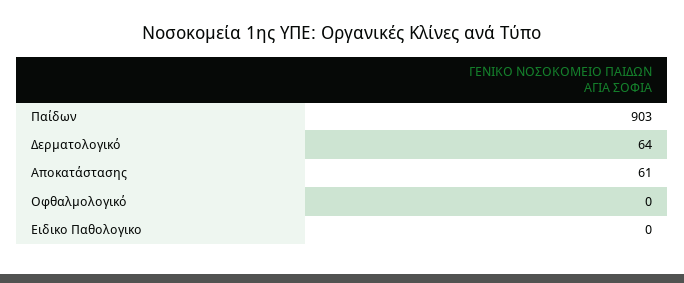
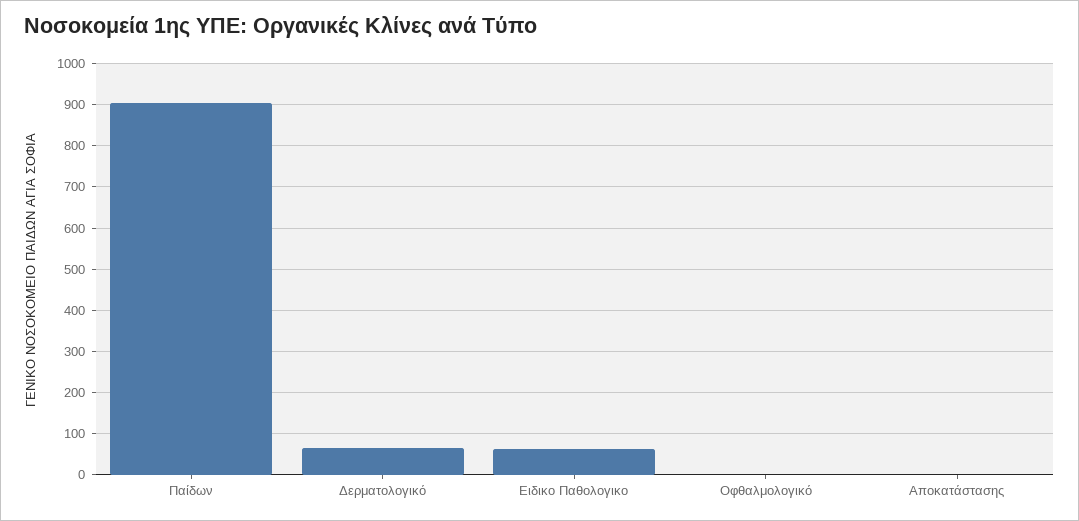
Αποκατάστασης: 61 -> 0
Ειδικο Παθολογικο: 0 -> 60

